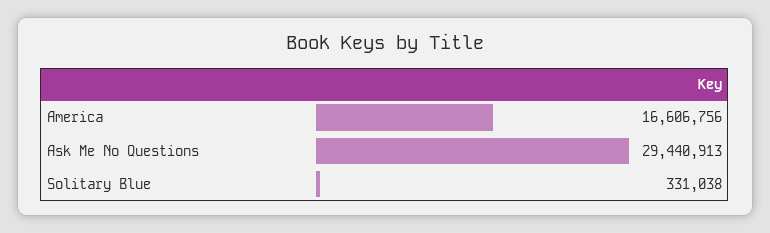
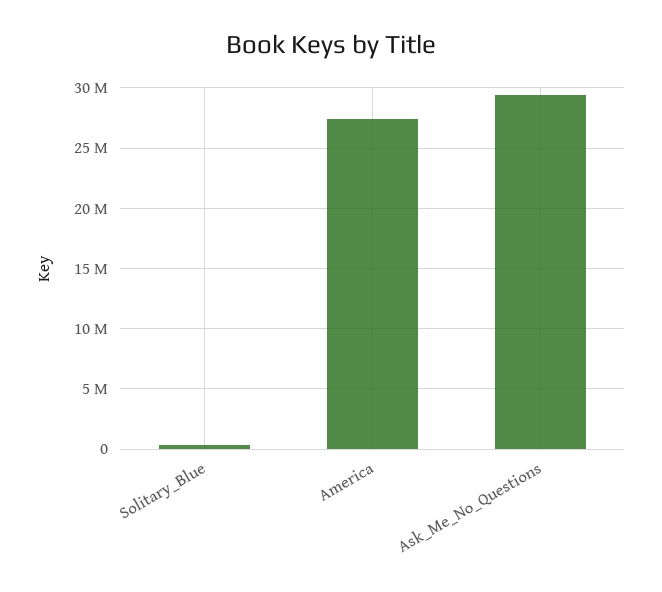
America: 16606756 -> 27500000

